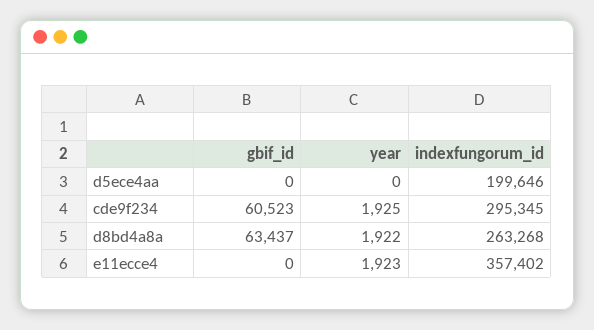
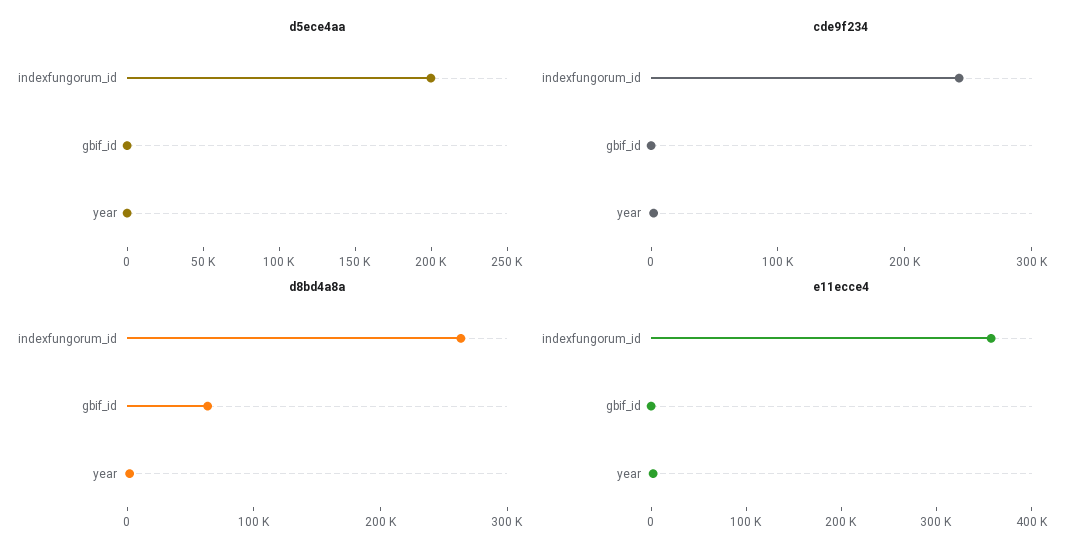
cde9f234, gbif_id: 60523 -> 0
cde9f234, indexfungorum_id: 295345 -> 240000

